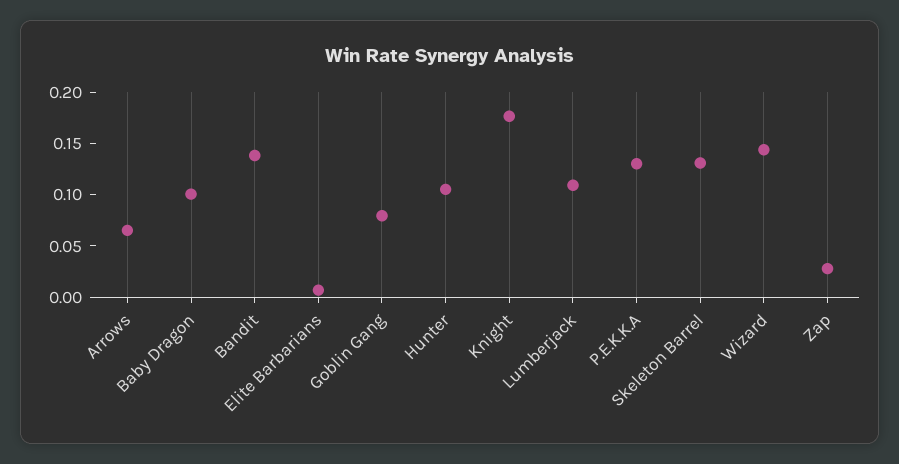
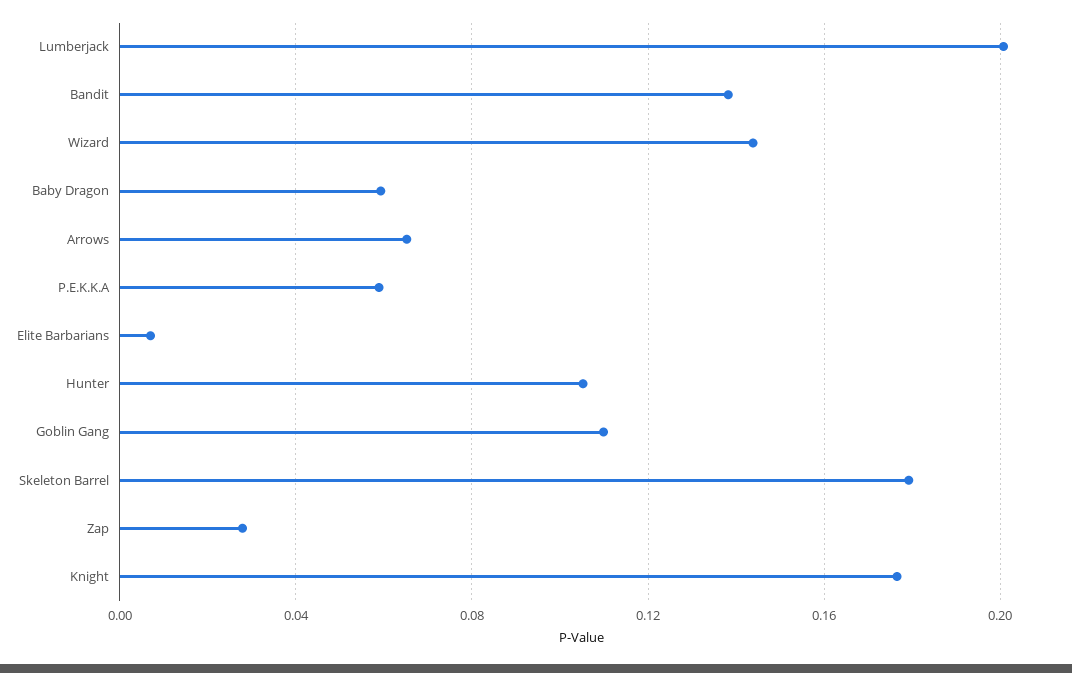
Baby Dragon: 0.1 -> 0.06
Goblin Gang: 0.08 -> 0.11
Lumberjack: 0.11 -> 0.2
P.E.K.K.A: 0.13 -> 0.06
Skeleton Barrel: 0.13 -> 0.18

